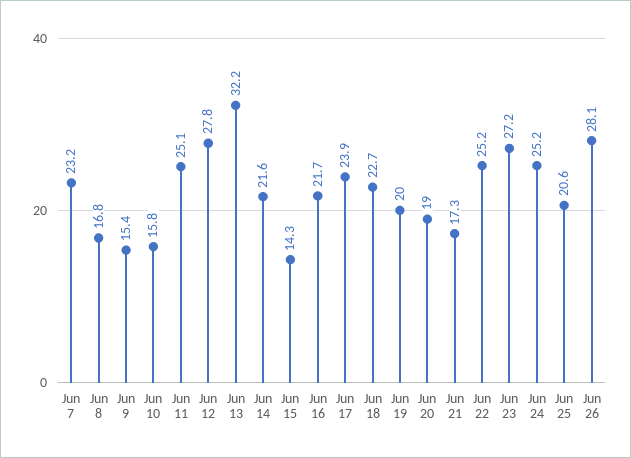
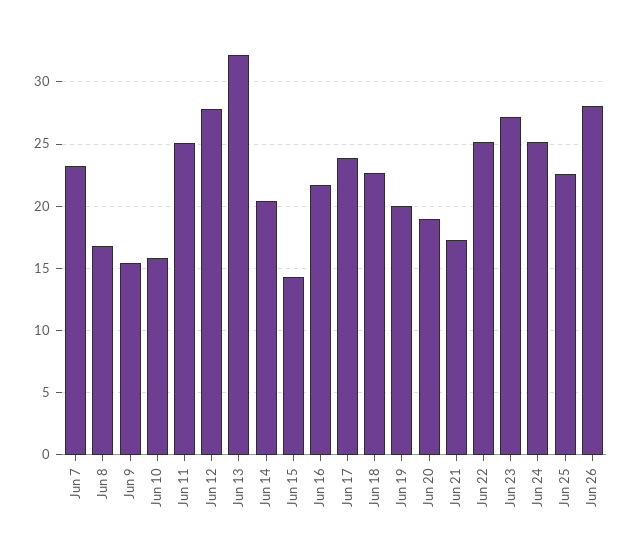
Jun 14: 21.6 -> 20.5
Jun 25: 20.6 -> 22.5

